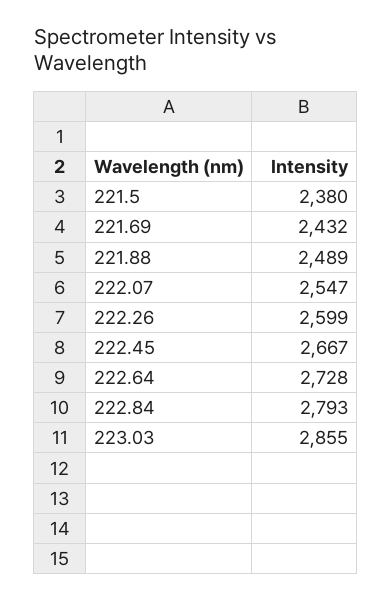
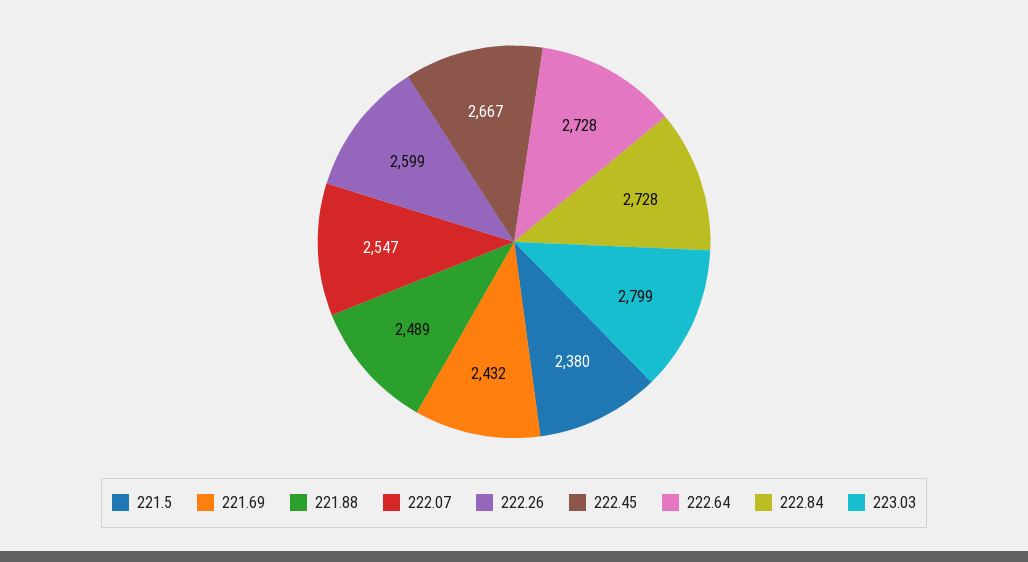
222.84: 2793 -> 2728
223.03: 2855 -> 2799

